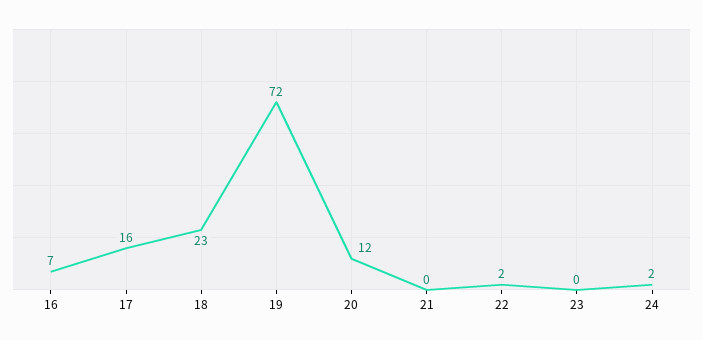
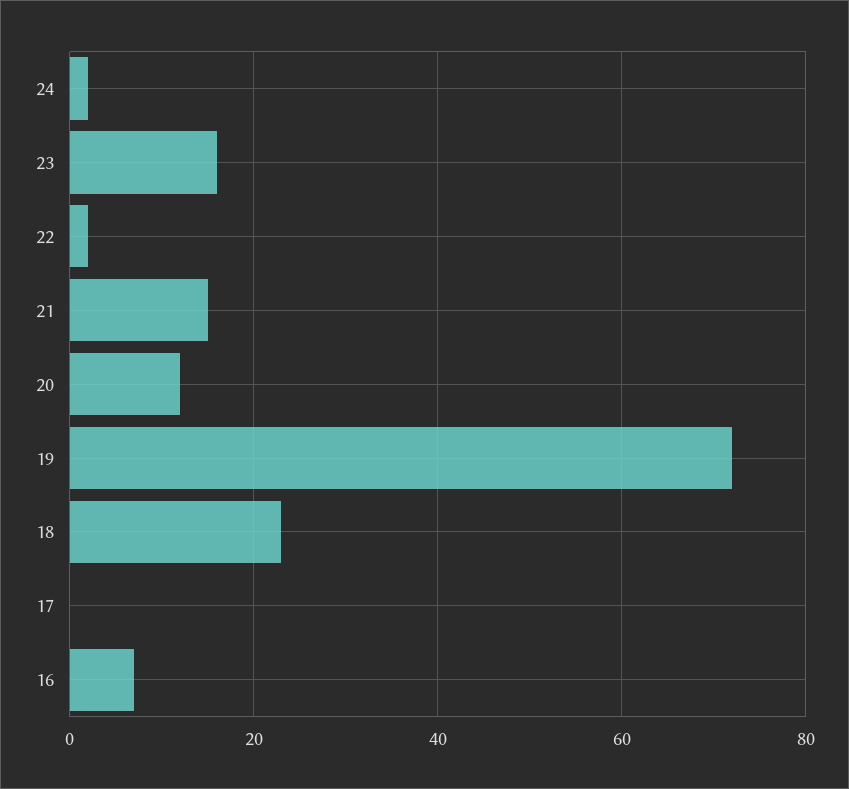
17: 16 -> 0
21: 0 -> 15
23: 0 -> 15

